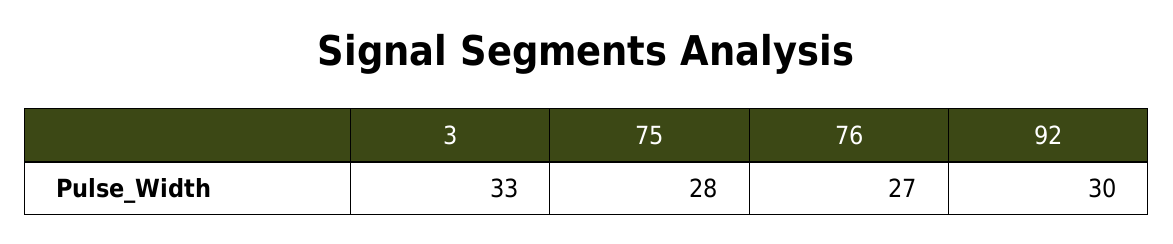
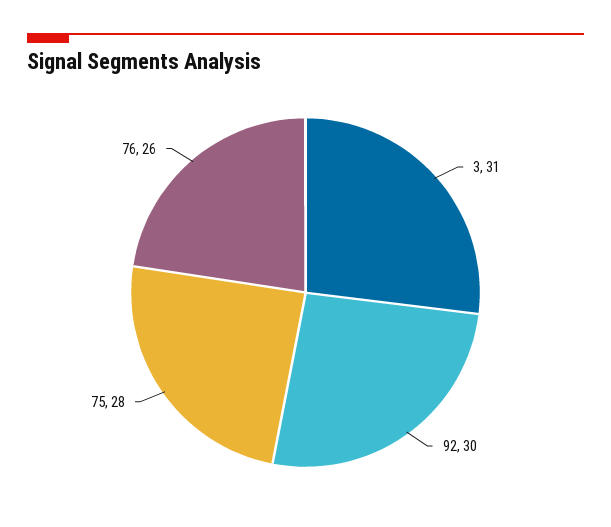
3: 33 -> 31
76: 27 -> 26

